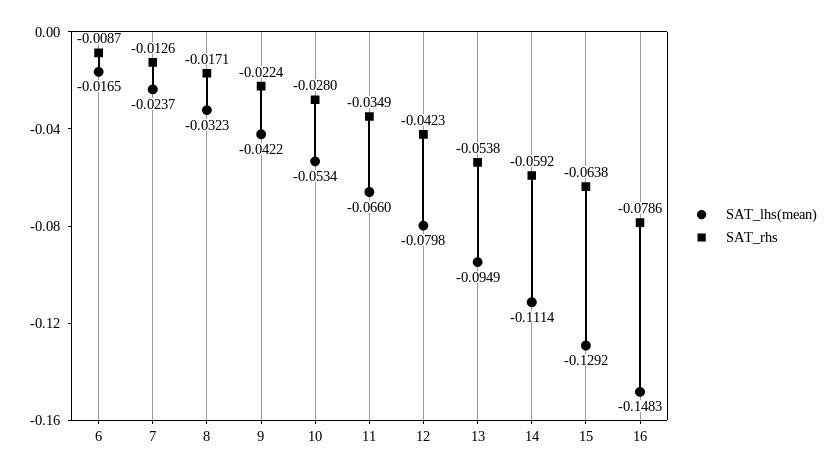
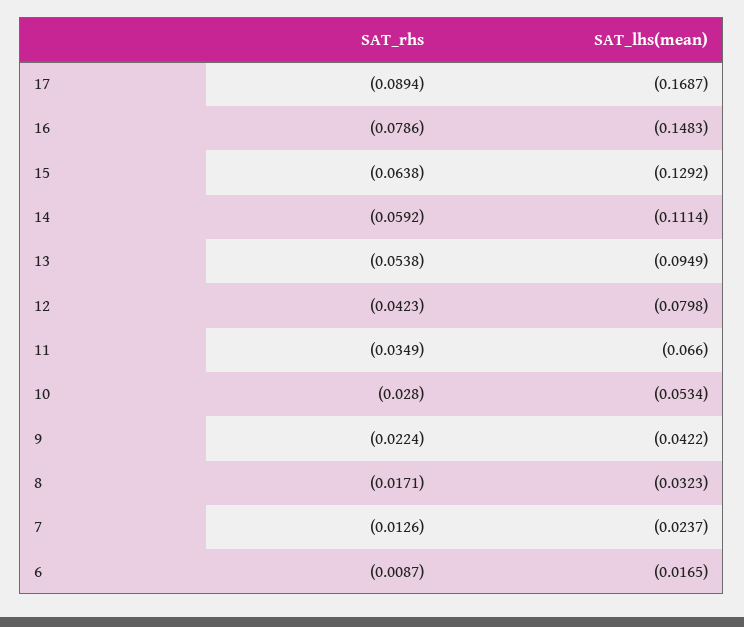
SAT_rhs, 17: none -> -0.0894
SAT_lhs(mean), 17: none -> -0.1687

